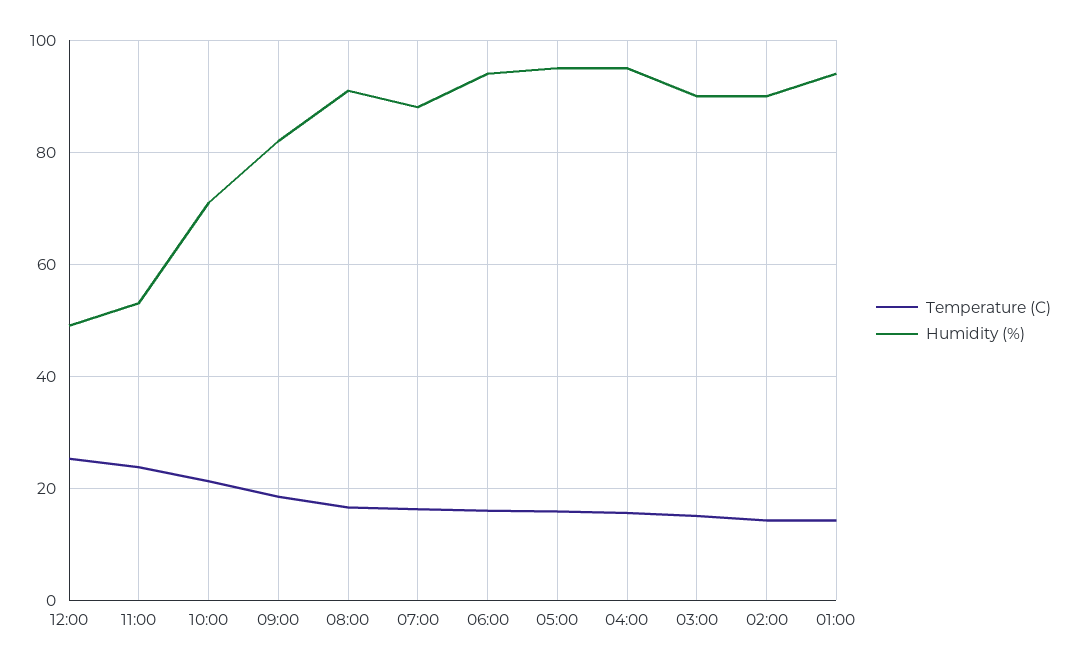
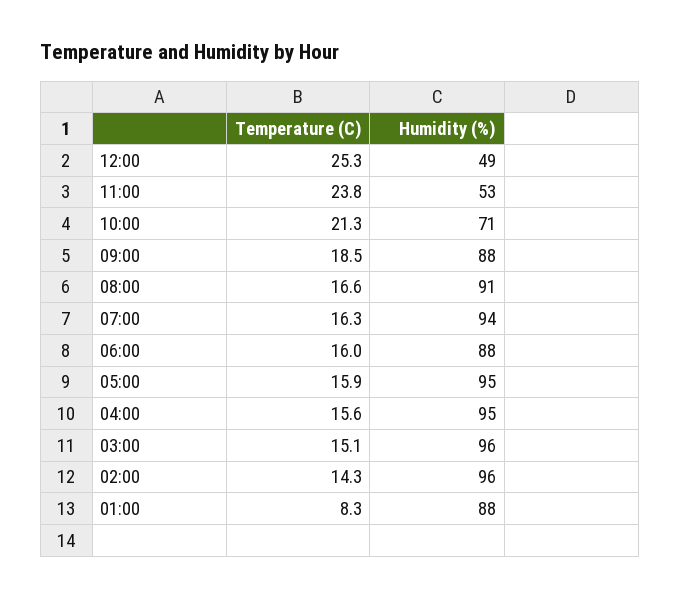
Humidity (%), 09:00: 82 -> 88
Humidity (%), 07:00: 88 -> 94
Humidity (%), 06:00: 94 -> 88
Humidity (%), 03:00: 90 -> 96
Humidity (%), 02:00: 90 -> 96
Temperature (C), 01:00: 14 -> 8.3
Humidity (%), 01:00: 94 -> 88

